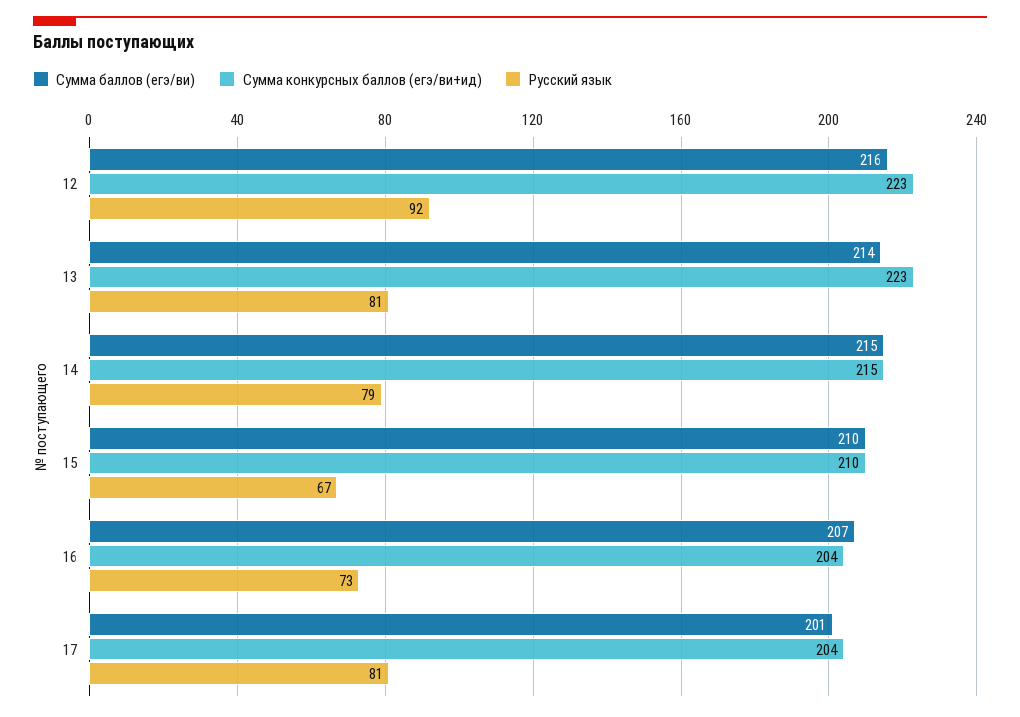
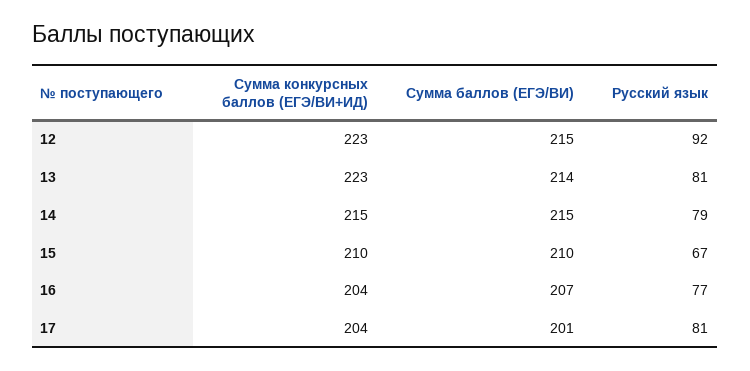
Сумма баллов (егэ/ви), 12: 216 -> 215
Русский язык, 16: 73 -> 77

